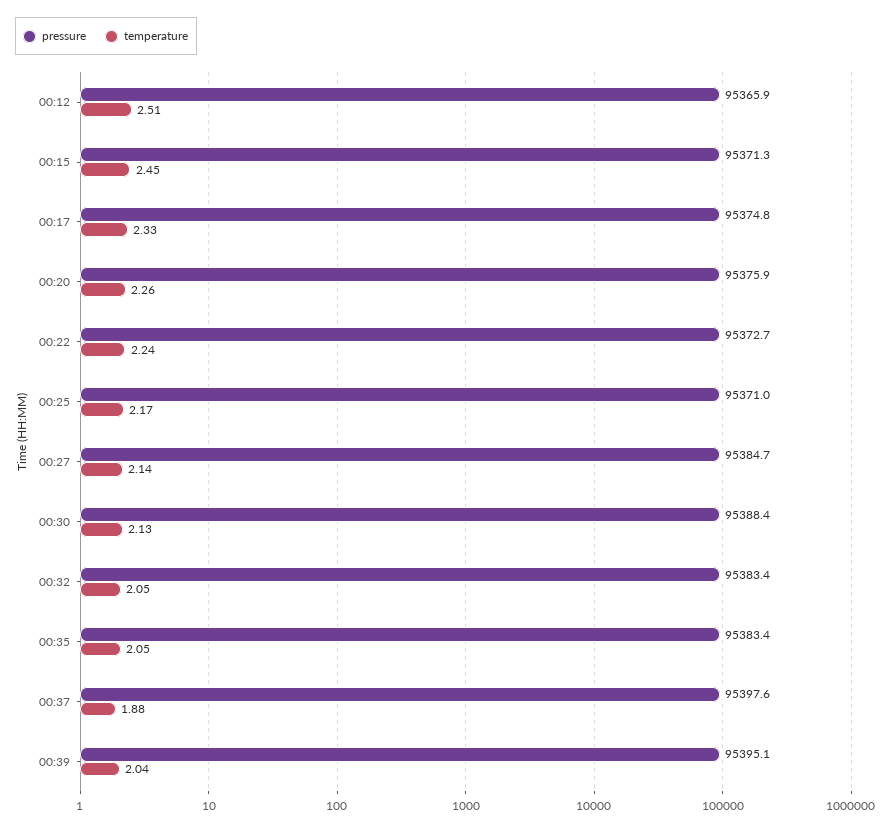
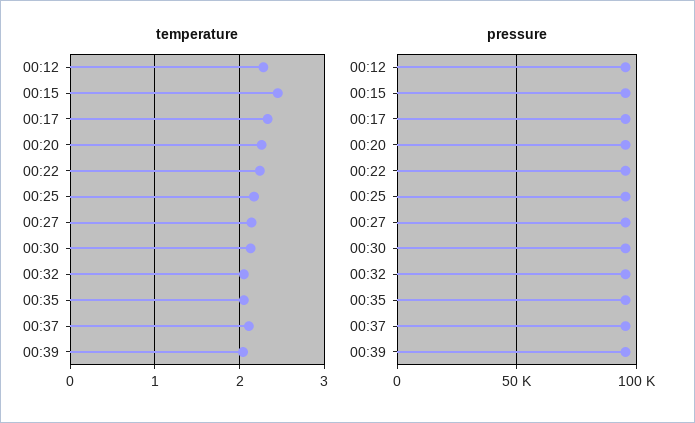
temperature, 00:12: 2.51 -> 2.3
temperature, 00:37: 1.88 -> 2.1

